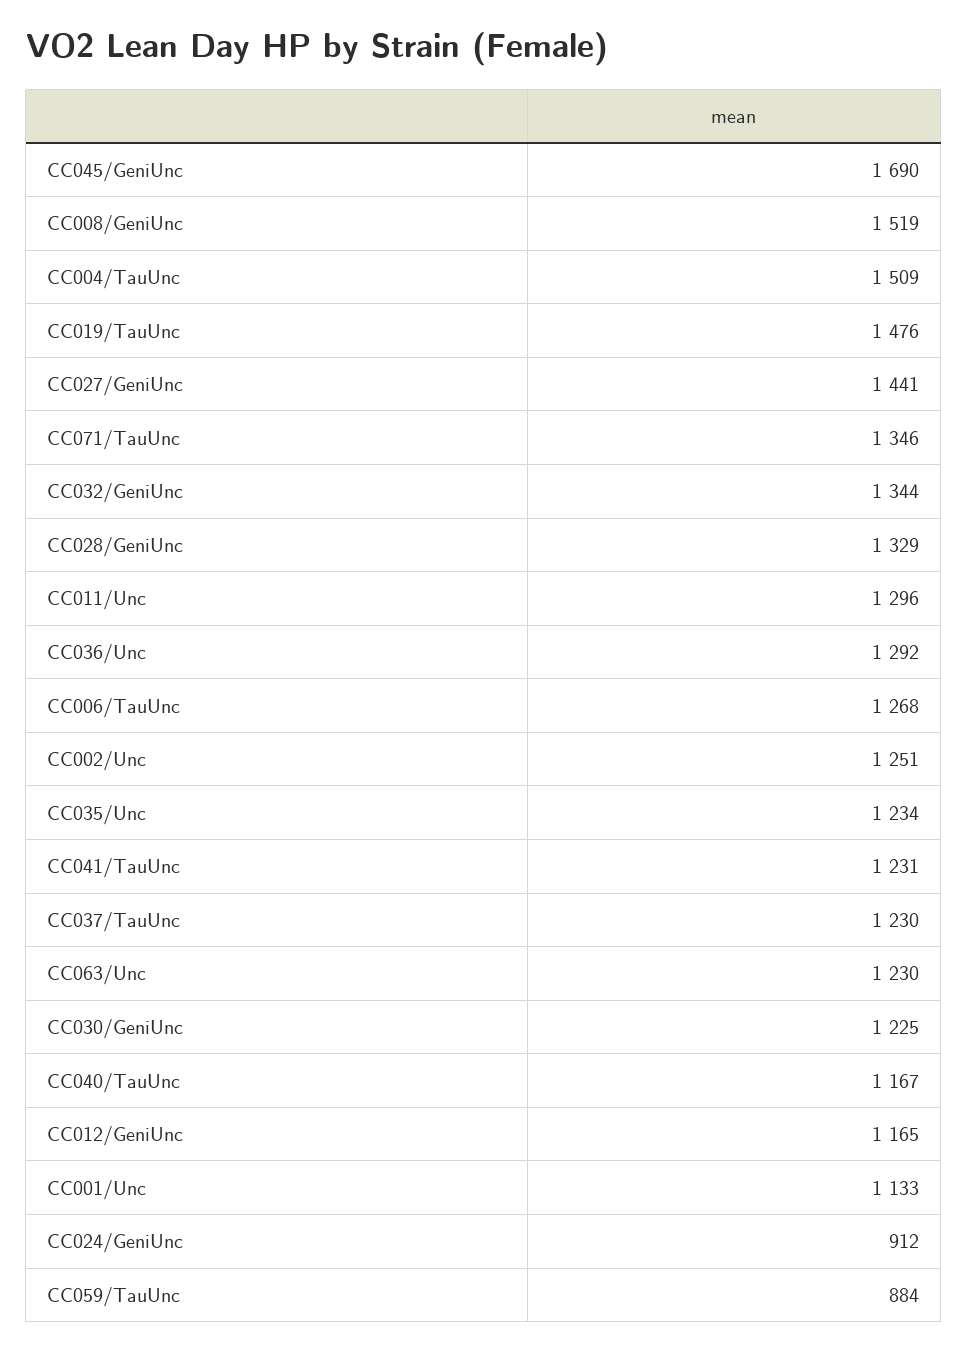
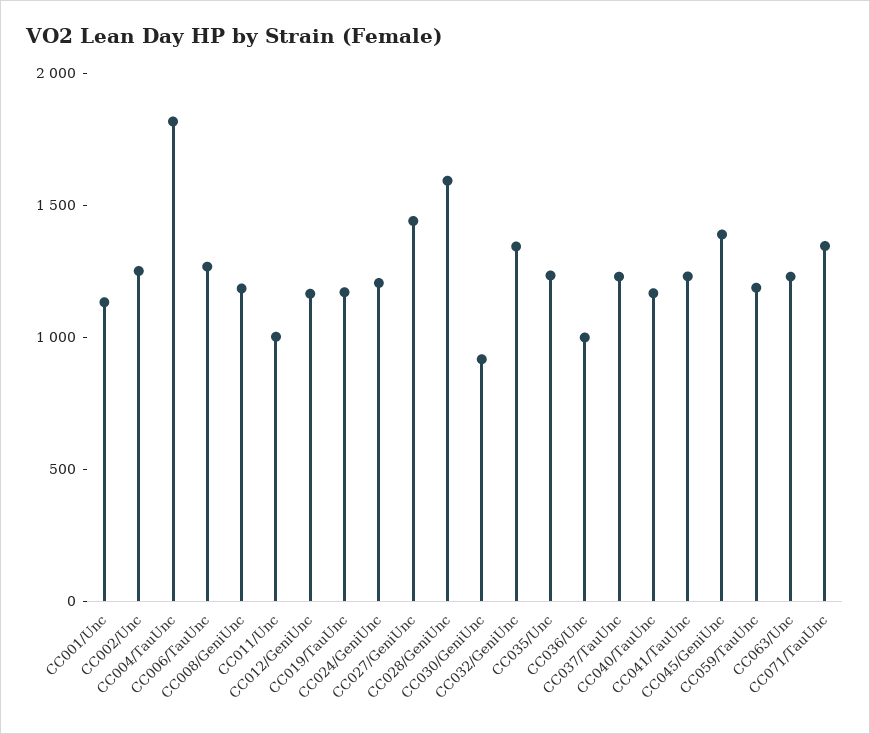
CC045/GeniUnc: 1690 -> 1400
CC008/GeniUnc: 1519 -> 1200
CC004/TauUnc: 1509 -> 1800
CC019/TauUnc: 1476 -> 1200
CC028/GeniUnc: 1329 -> 1600
CC011/Unc: 1296 -> 1000
CC036/Unc: 1292 -> 1000
CC030/GeniUnc: 1225 -> 900
CC024/GeniUnc: 912 -> 1200
CC059/TauUnc: 884 -> 1200

